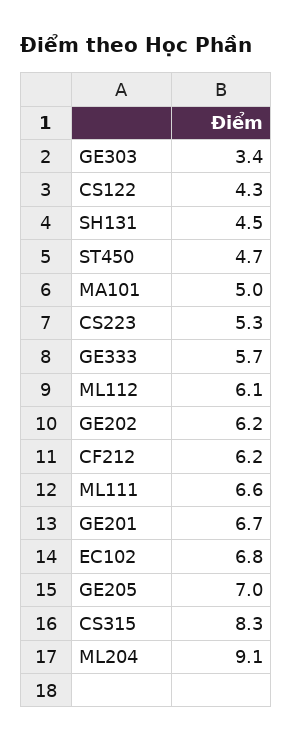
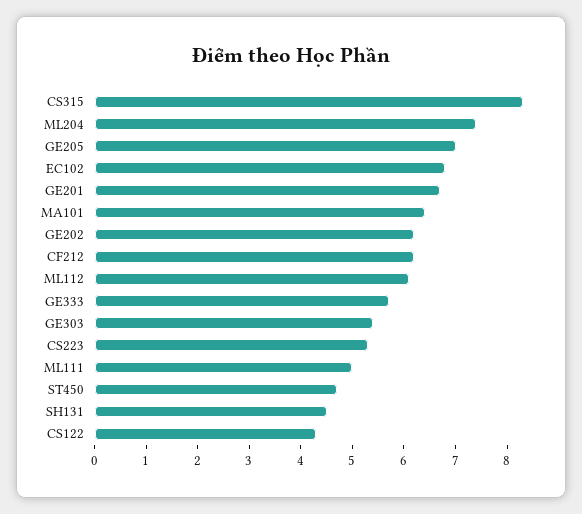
GE303: 3.4 -> 5.5
MA101: 5 -> 6.5
ML111: 6.6 -> 5
ML204: 9.1 -> 7.5

